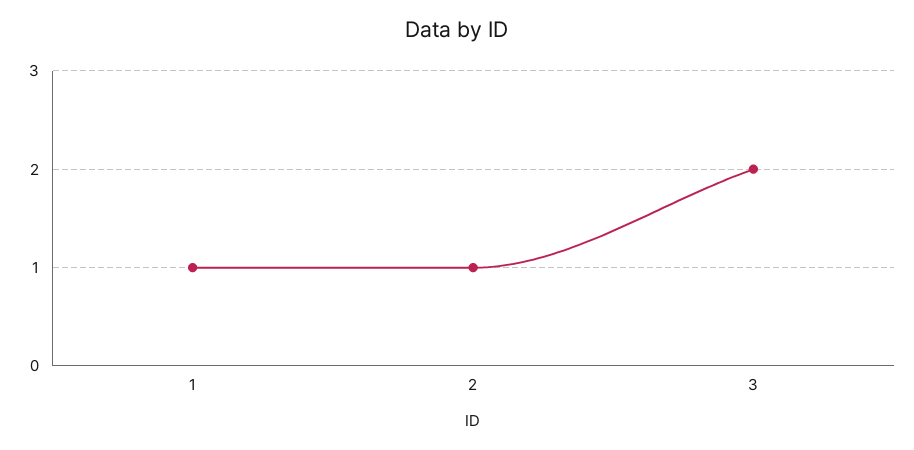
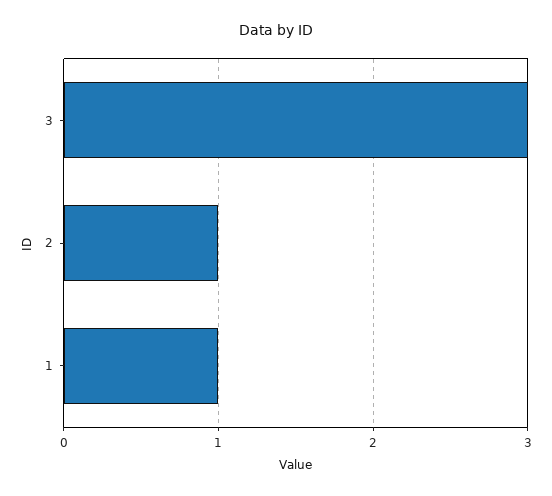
3: 2 -> 3

